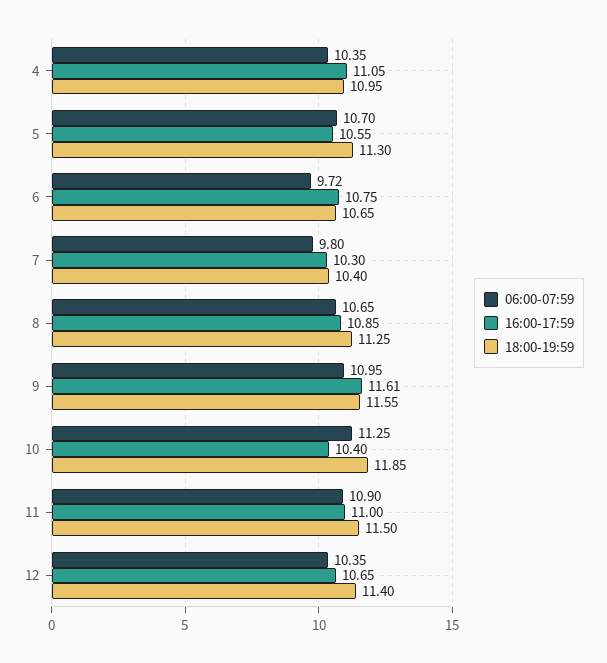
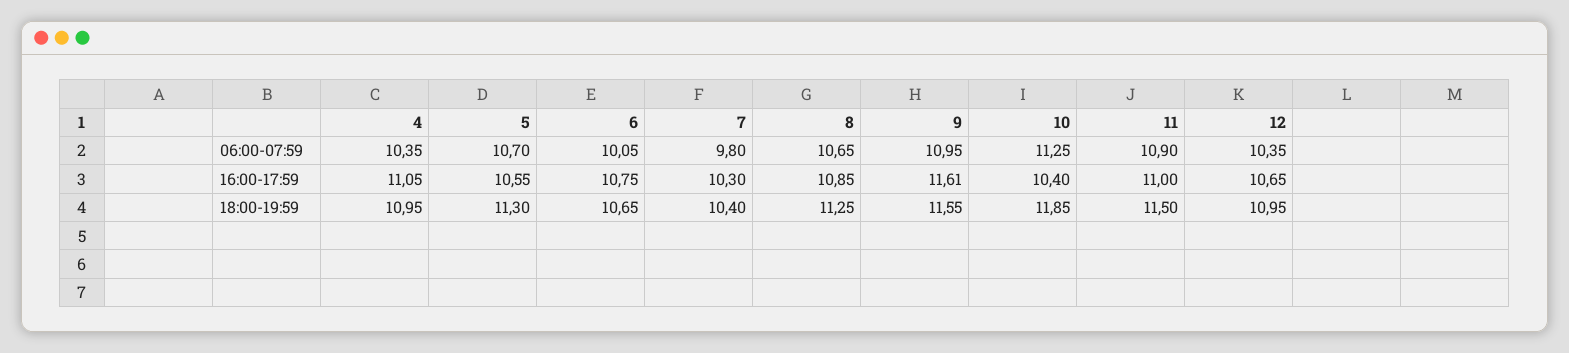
06:00-07:59, 6: 9.72 -> 10.05
18:00-19:59, 12: 11.4 -> 10.95

